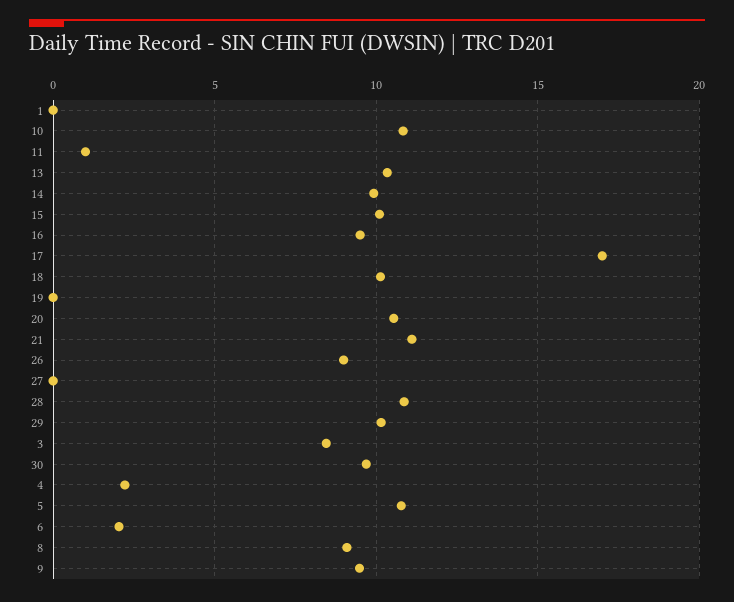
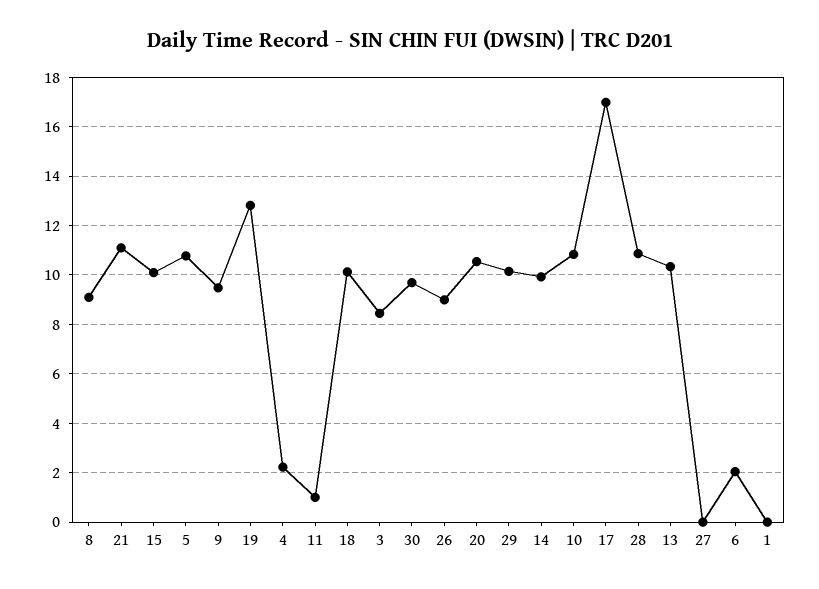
16: 9.5 -> none
19: 0 -> 12.75

